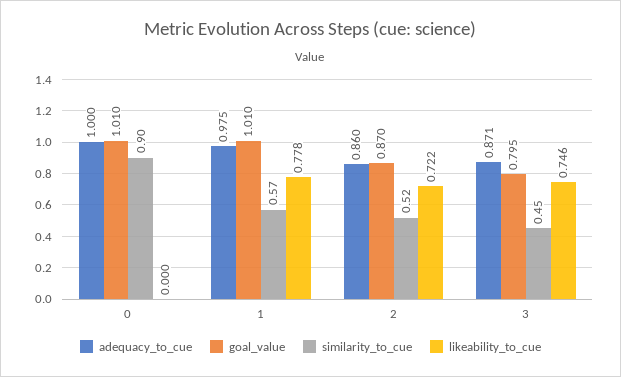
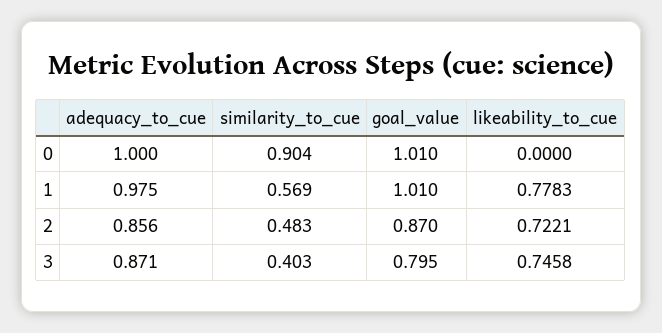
adequacy_to_cue, 2: 0.86 -> 0.856
similarity_to_cue, 2: 0.52 -> 0.483
similarity_to_cue, 3: 0.45 -> 0.403

